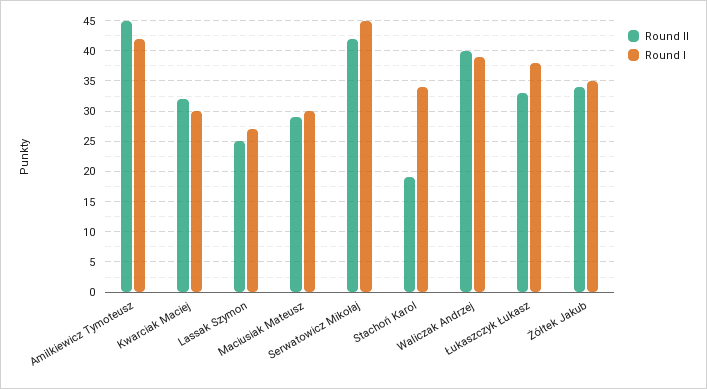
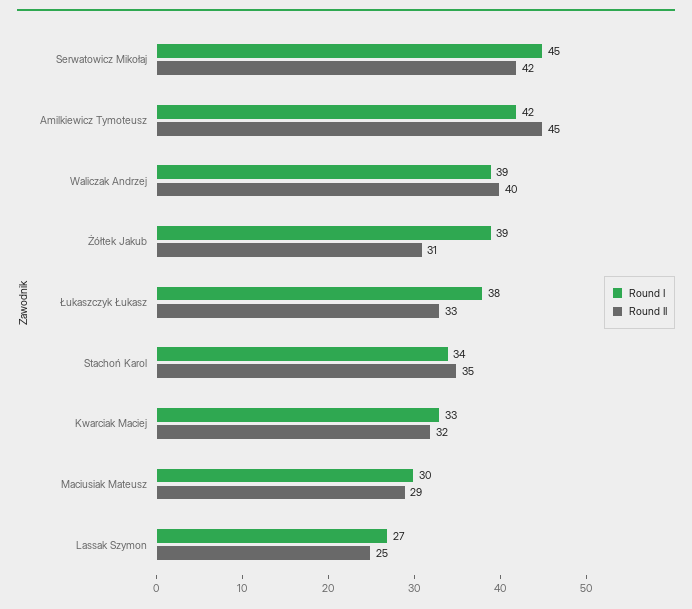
Round I, Kwarciak Maciej: 30 -> 33
Round II, Stachoń Karol: 19 -> 35
Round II, Żółtek Jakub: 34 -> 31
Round I, Żółtek Jakub: 35 -> 39

